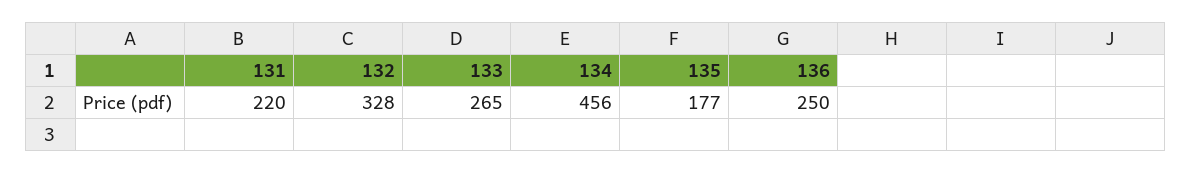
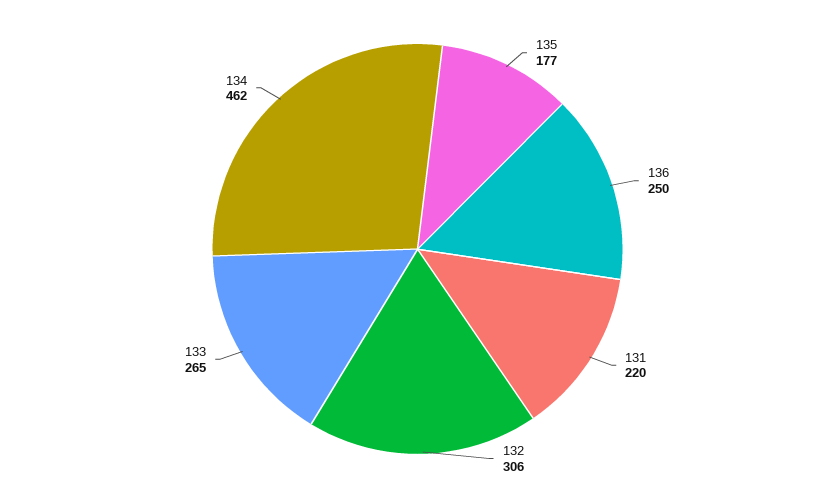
132: 328 -> 306
134: 456 -> 462

